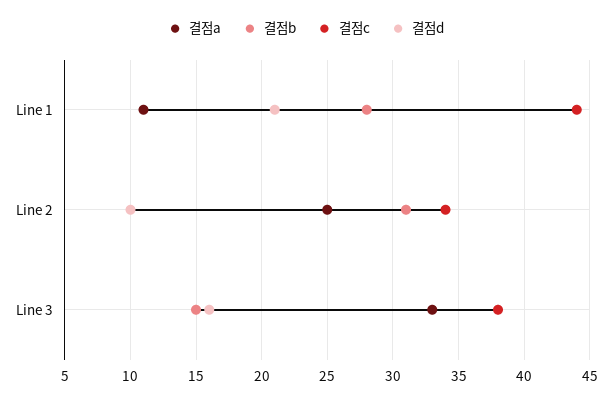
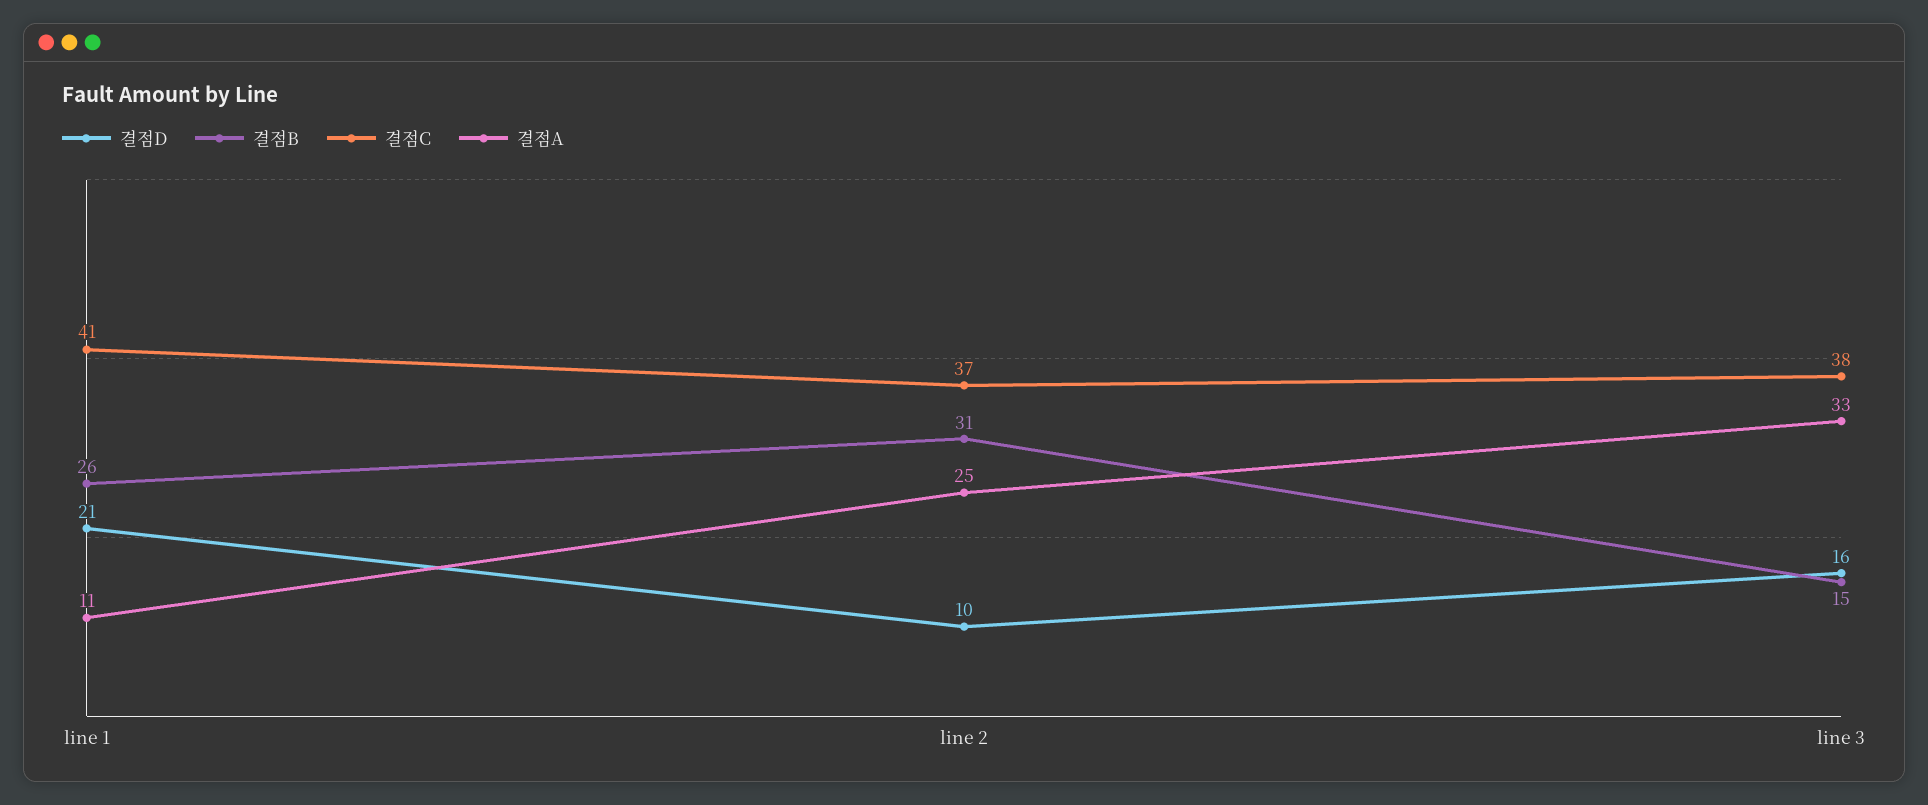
결점b, Line 1: 28 -> 26
결점c, Line 1: 44 -> 41
결점c, Line 2: 34 -> 37

